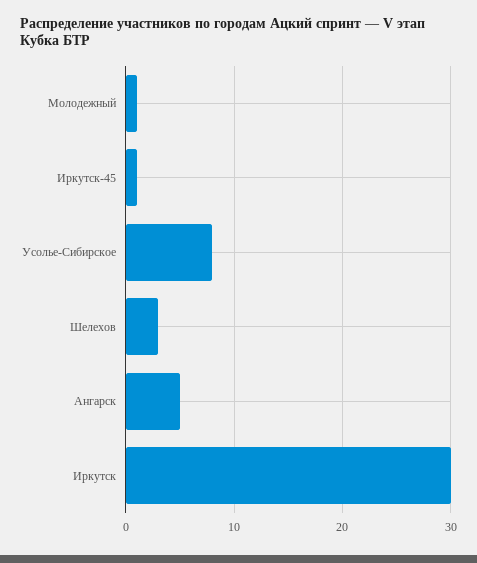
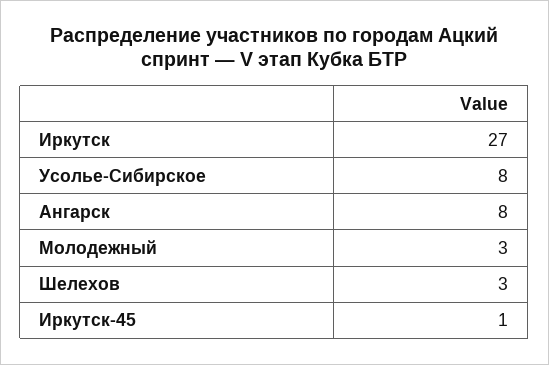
Молодежный: 1 -> 3
Ангарск: 5 -> 8
Иркутск: 30 -> 27

